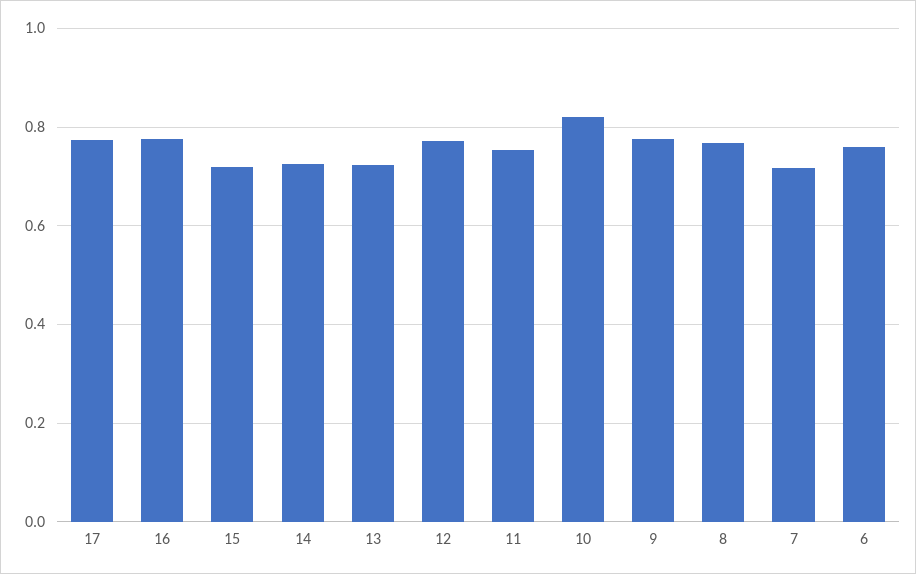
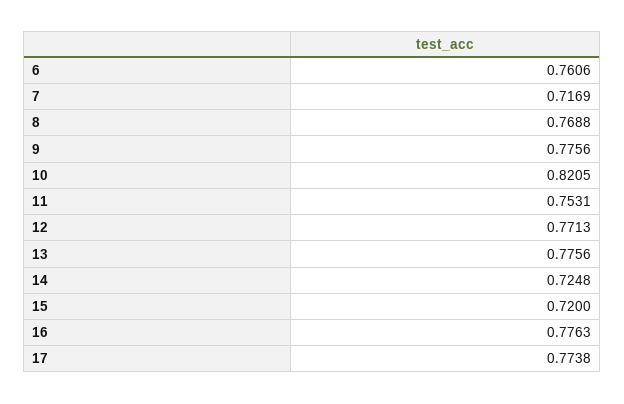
13: 0.72 -> 0.7756

